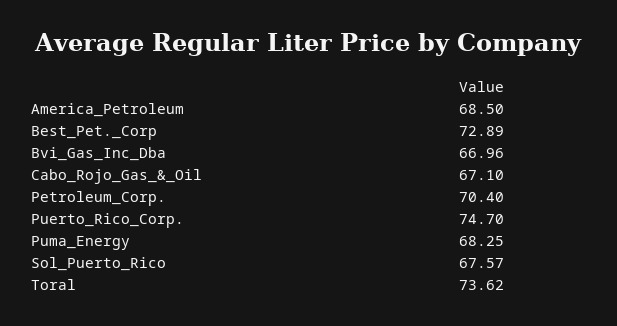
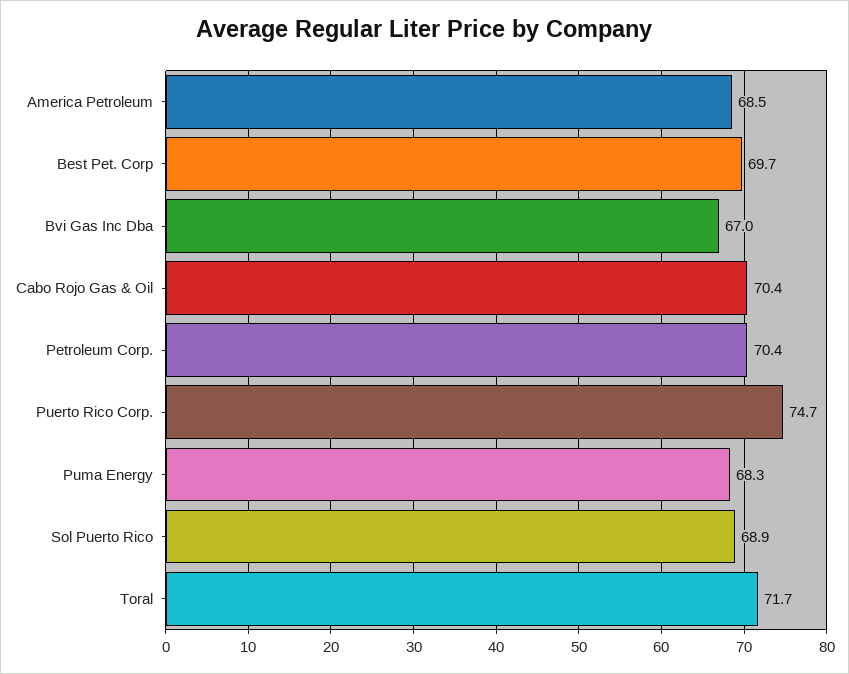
Best_Pet._Corp: 72.89 -> 69.7
Cabo_Rojo_Gas_&_Oil: 67.1 -> 70.4
Sol_Puerto_Rico: 67.57 -> 68.9
Toral: 73.62 -> 71.7

